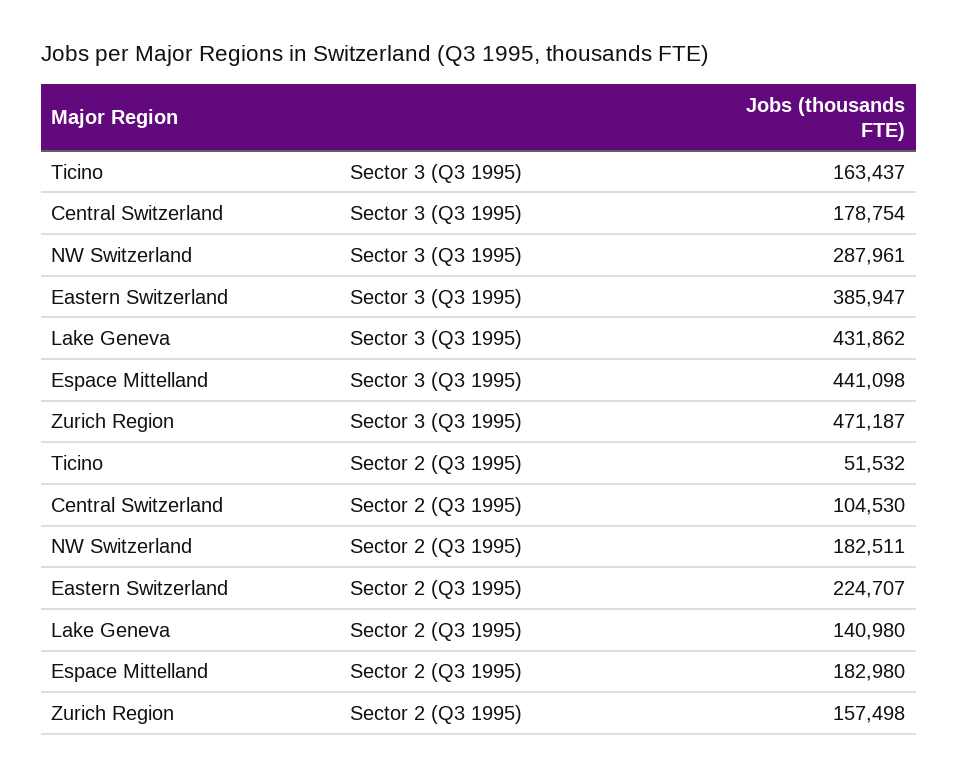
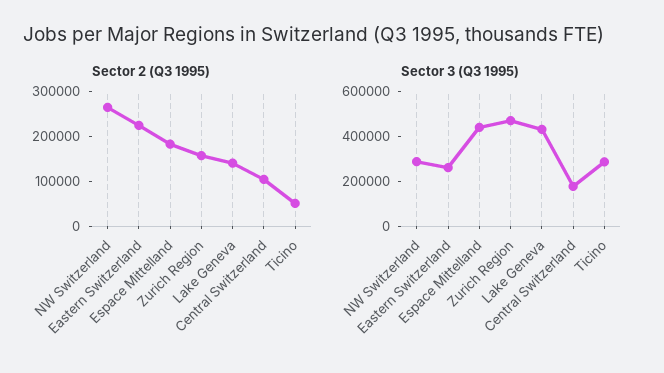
Sector 3 (Q3 1995), Ticino: 163437 -> 300000
Sector 3 (Q3 1995), Eastern Switzerland: 385947 -> 250000
Sector 2 (Q3 1995), NW Switzerland: 182511 -> 260000

